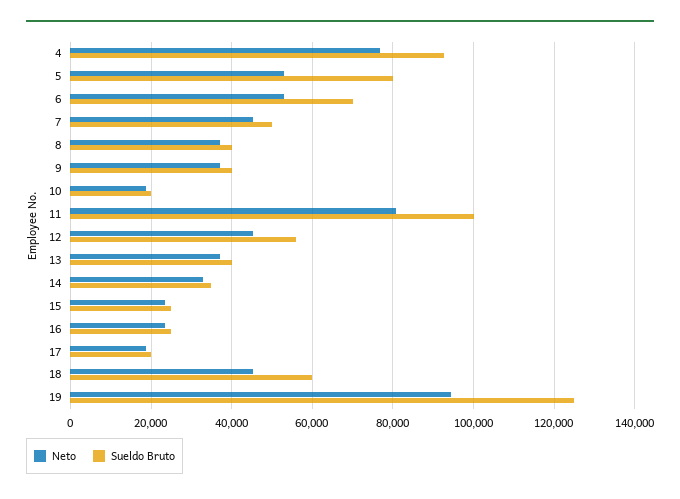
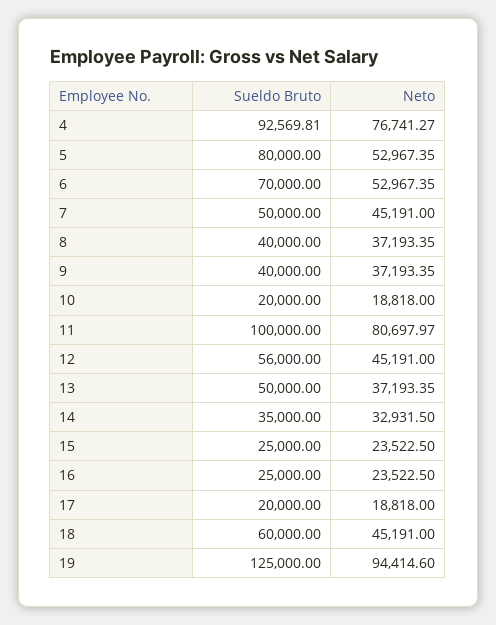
Sueldo Bruto, 13: 40000 -> 50000

